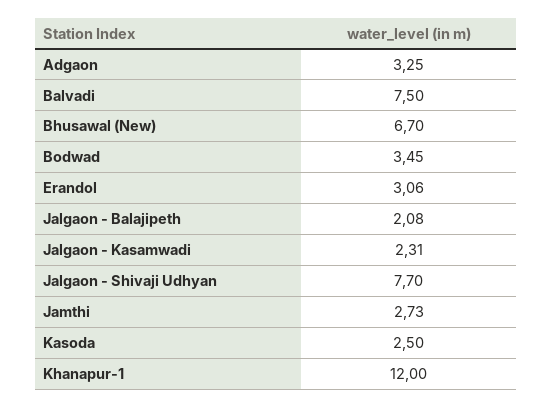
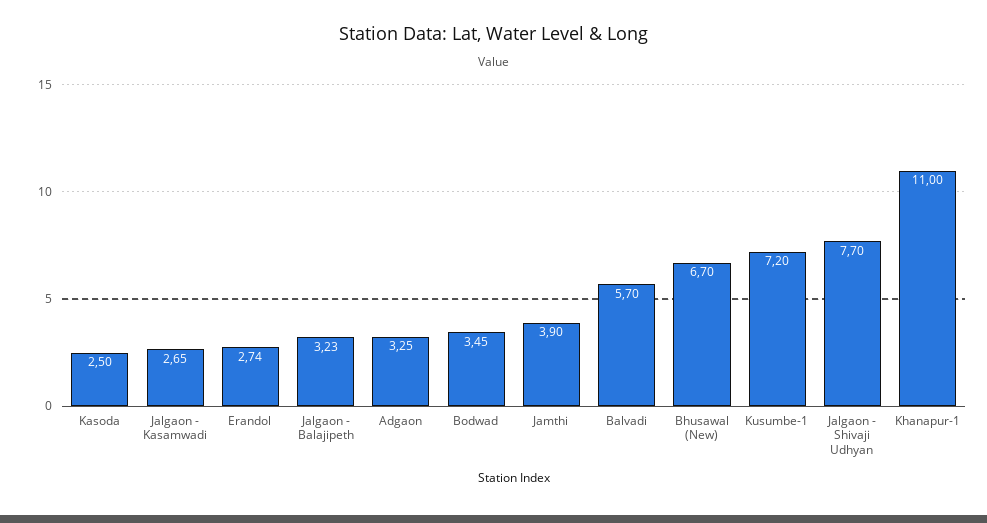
Balvadi: 7.5 -> 5.7
Erandol: 3.06 -> 2.74
Jalgaon - Balajipeth: 2.08 -> 3.23
Jalgaon - Kasamwadi: 2.31 -> 2.65
Jamthi: 2.73 -> 3.9
Khanapur-1: 12 -> 11
Kusumbe-1: none -> 7.2

